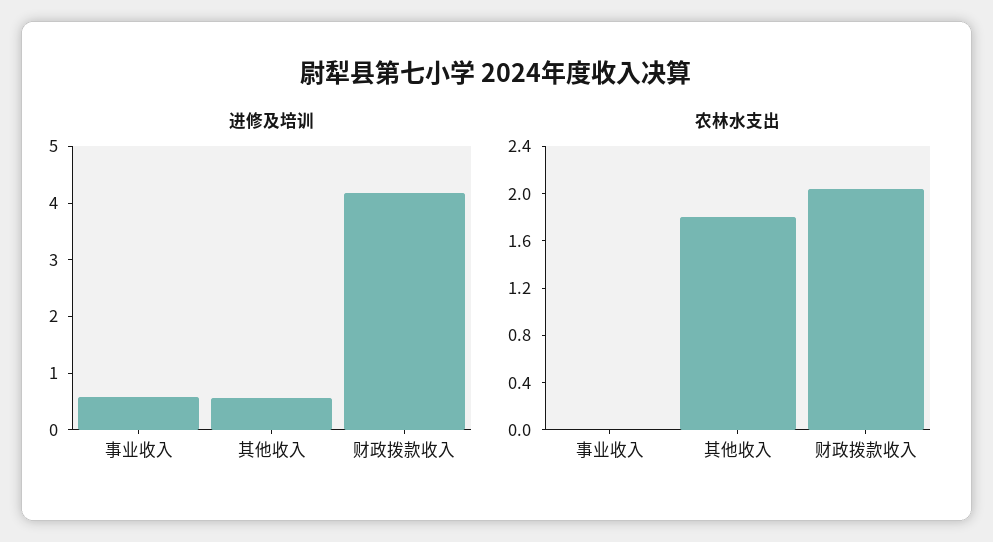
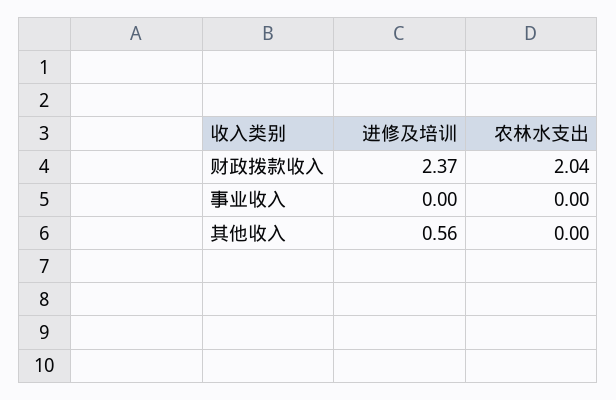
进修及培训, 事业收入: 0.6 -> 0
进修及培训, 财政拨款收入: 4.2 -> 2.37
农林水支出, 其他收入: 1.8 -> 0

